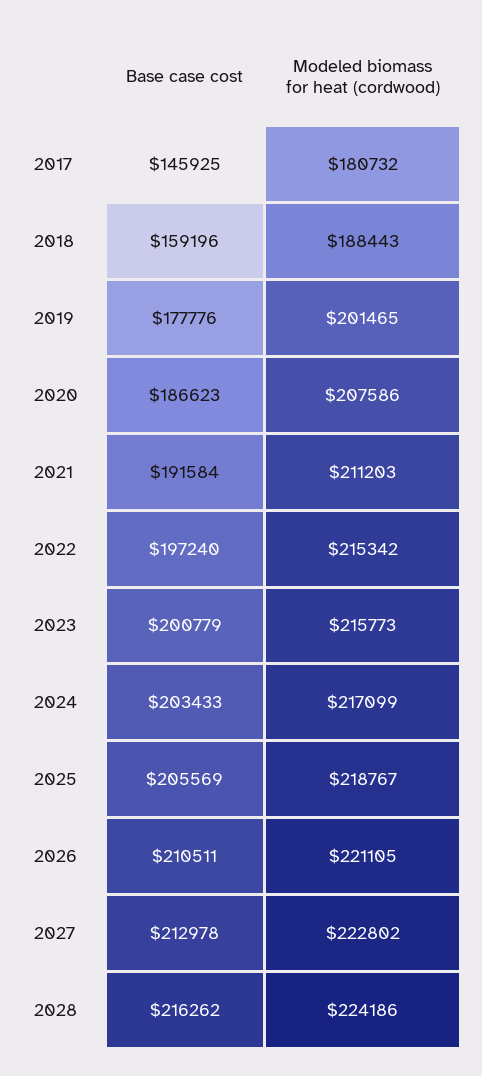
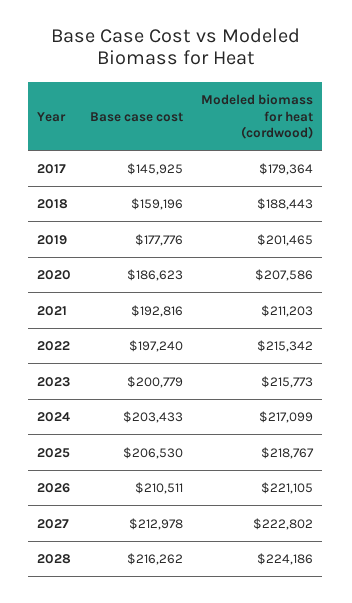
Modeled biomass for heat (cordwood), 2017: 180732 -> 179364
Base case cost, 2021: 191584 -> 192816
Base case cost, 2025: 205569 -> 206530

